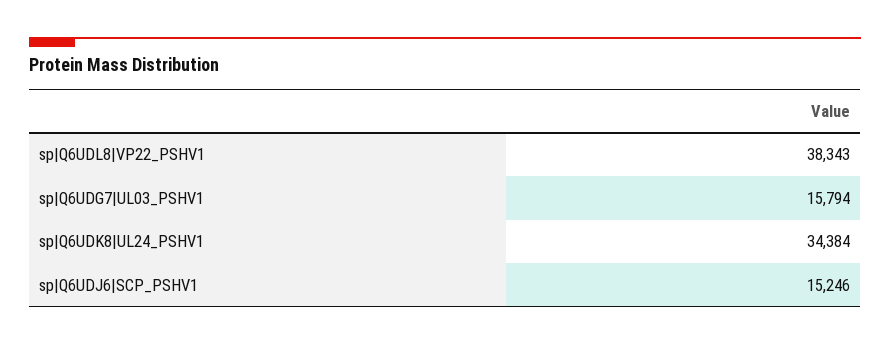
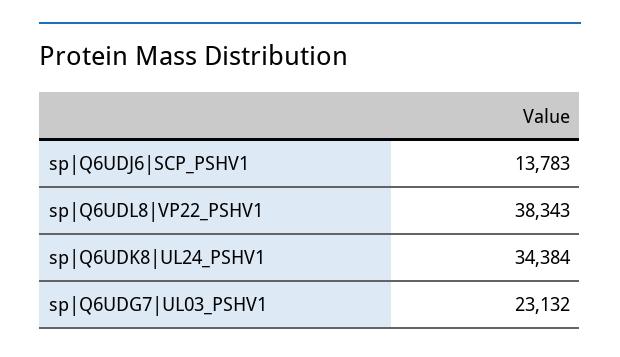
sp|Q6UDG7|UL03_PSHV1: 15794 -> 23132
sp|Q6UDJ6|SCP_PSHV1: 15246 -> 13783

